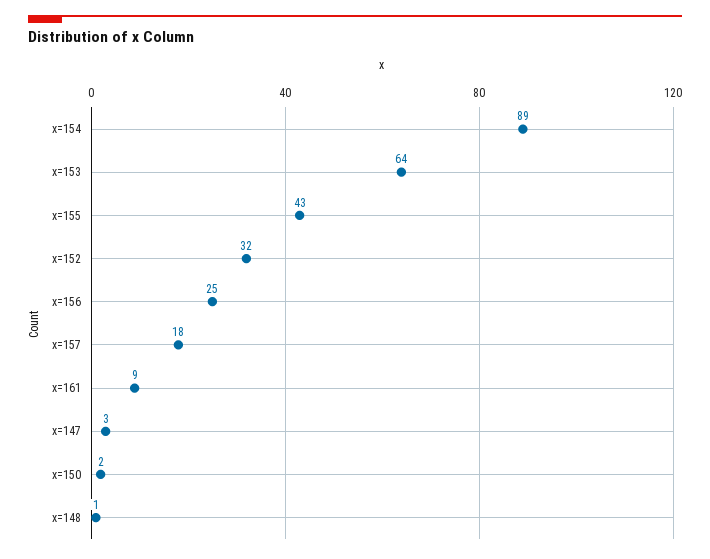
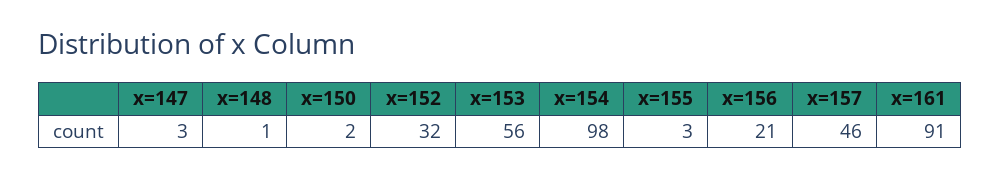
x=154: 89 -> 98
x=153: 64 -> 56
x=155: 43 -> 3
x=156: 25 -> 21
x=157: 18 -> 46
x=161: 9 -> 91

